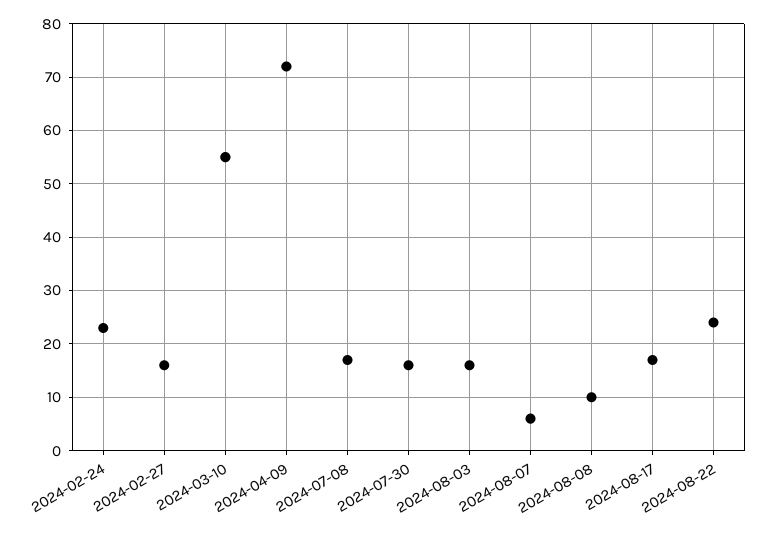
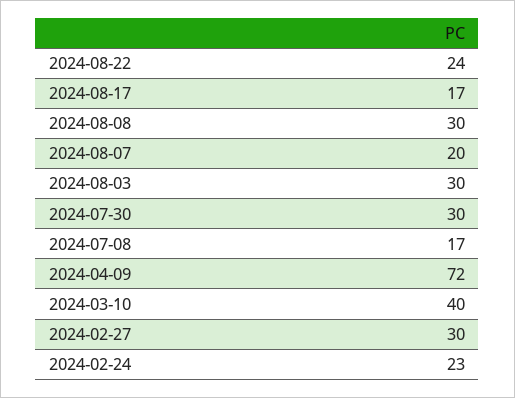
2024-02-27: 15 -> 30
2024-03-10: 55 -> 40
2024-07-30: 15 -> 30
2024-08-03: 15 -> 30
2024-08-07: 5 -> 20
2024-08-08: 10 -> 30

